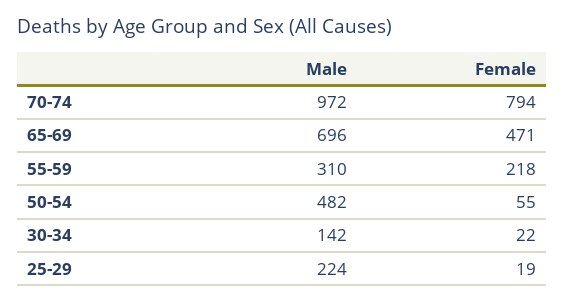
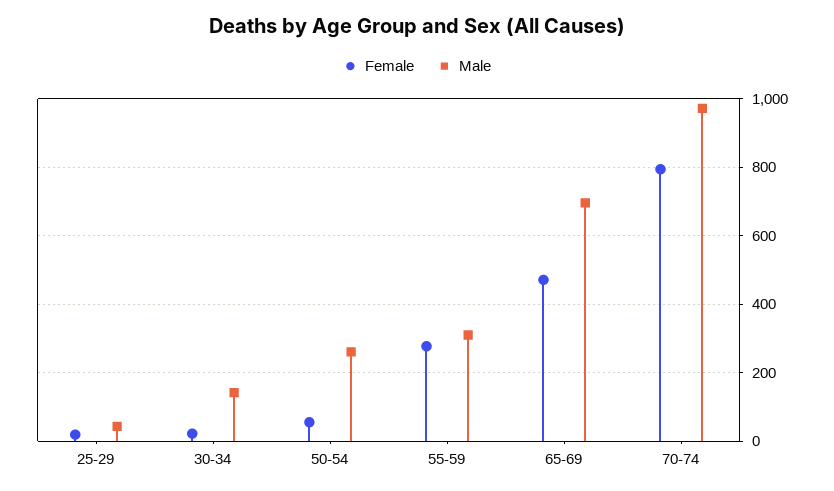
Female, 55-59: 218 -> 280
Male, 50-54: 482 -> 260
Male, 25-29: 224 -> 40

